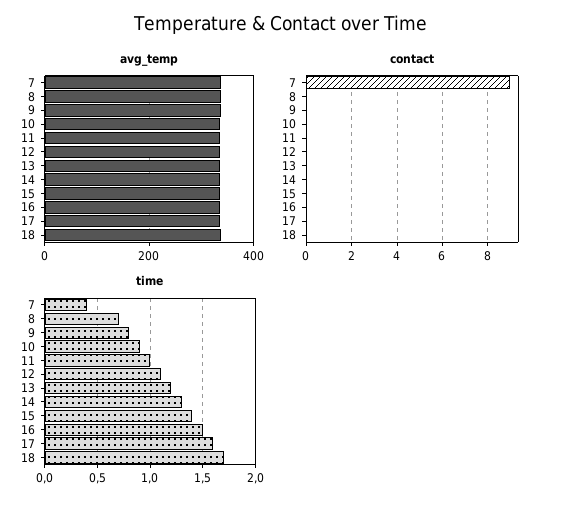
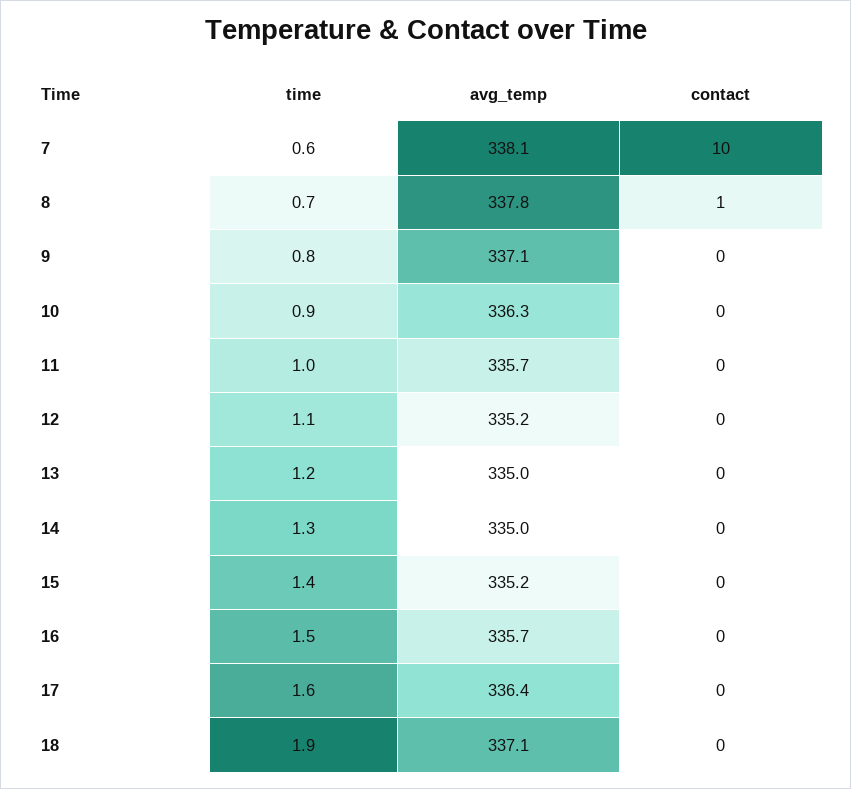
contact, 7: 9 -> 10
contact, 8: 0 -> 1
time, 7: 0.4 -> 0.6
time, 18: 1.7 -> 1.9

